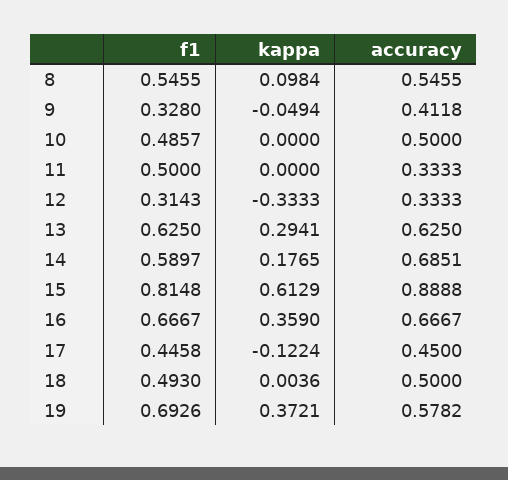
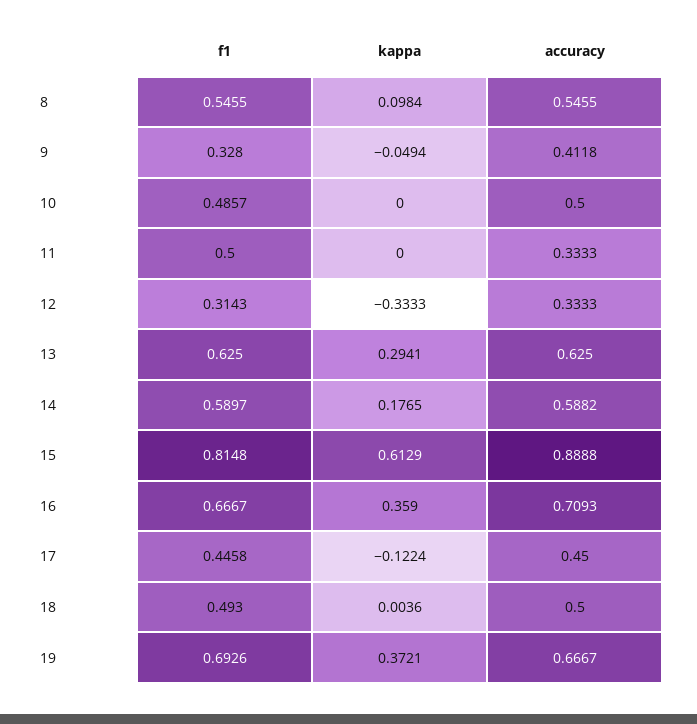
accuracy, 14: 0.6851 -> 0.5882
accuracy, 16: 0.6667 -> 0.7093
accuracy, 19: 0.5782 -> 0.6667

